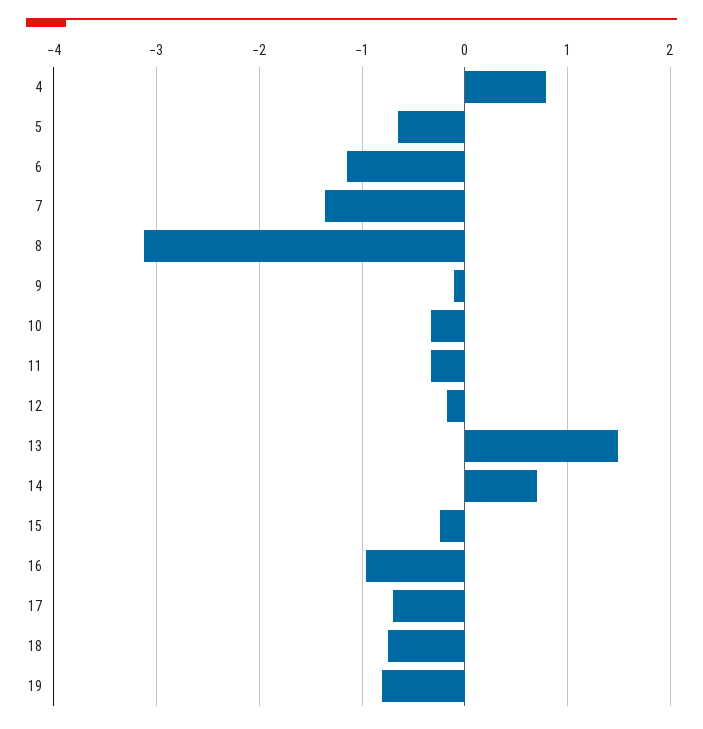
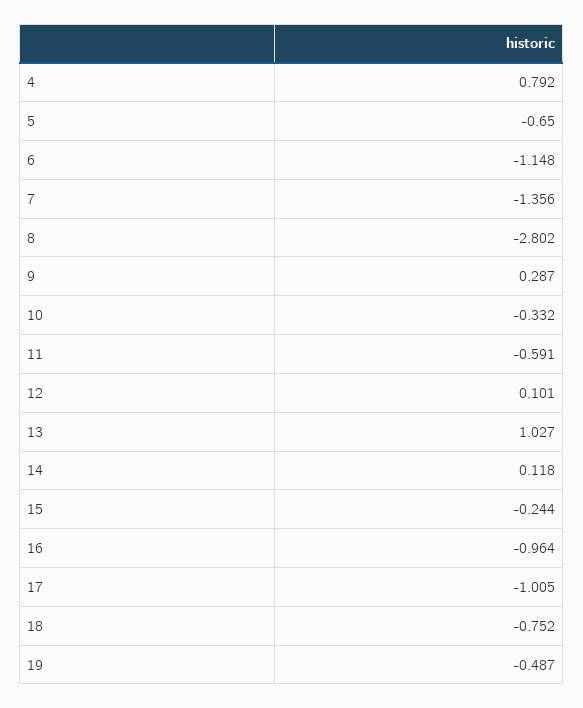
8: -3.1 -> -2.802
9: -0.1 -> 0.287
11: -0.3 -> -0.591
12: -0.2 -> 0.101
13: 1.5 -> 1.027
14: 0.7 -> 0.118
17: -0.7 -> -1.005
19: -0.8 -> -0.487

